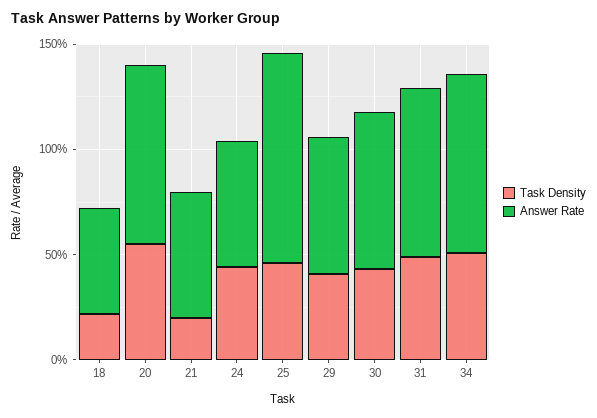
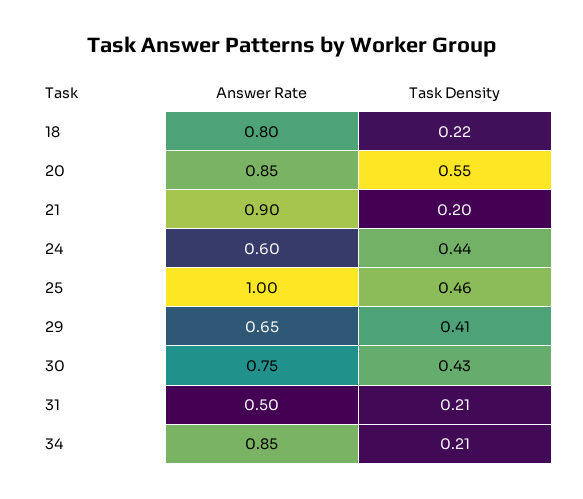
Answer Rate, 18: 0.5 -> 0.8
Answer Rate, 21: 0.6 -> 0.9
Task Density, 31: 0.5 -> 0.21
Answer Rate, 31: 0.8 -> 0.5
Task Density, 34: 0.5 -> 0.21

